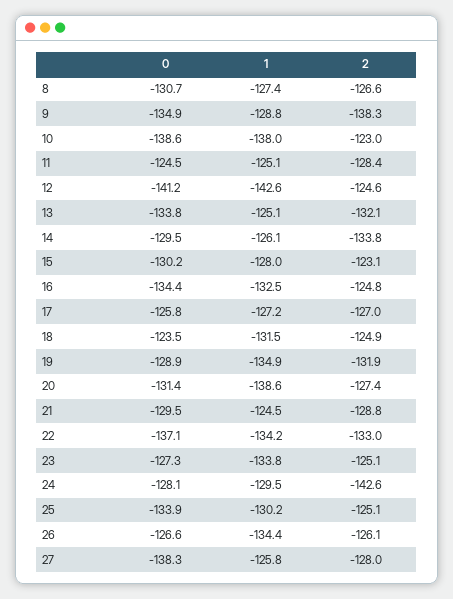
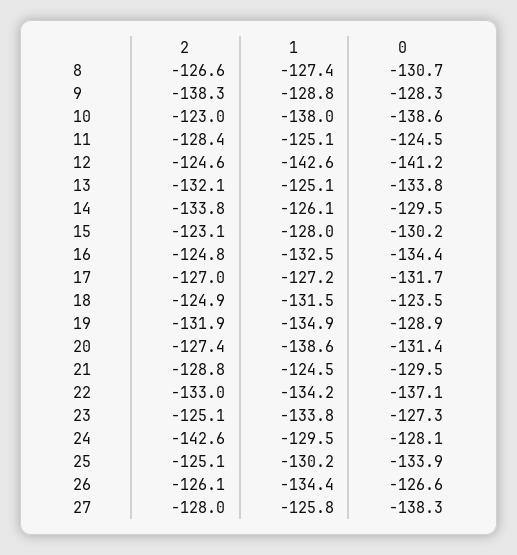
0, 9: -134.9 -> -128.3
0, 17: -125.8 -> -131.7

